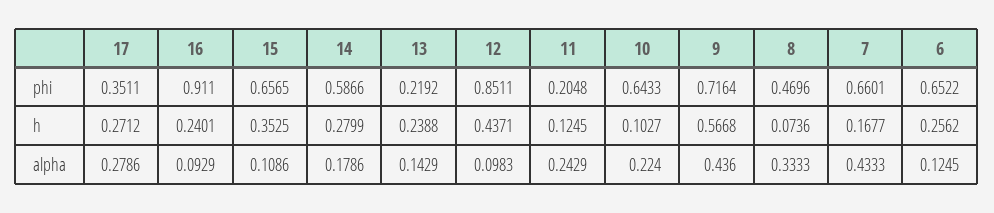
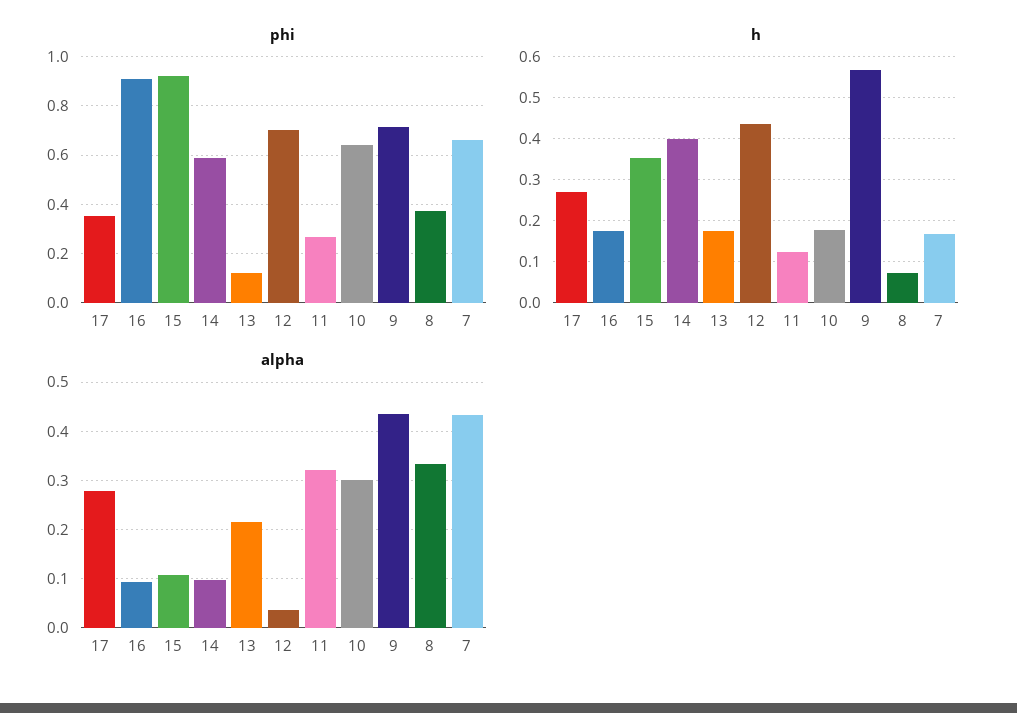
phi, 15: 0.6565 -> 0.925
phi, 13: 0.2192 -> 0.125
phi, 12: 0.8511 -> 0.7
phi, 11: 0.2048 -> 0.275
phi, 8: 0.4696 -> 0.375
phi, 6: 0.6522 -> none
h, 16: 0.2401 -> 0.18
h, 14: 0.2799 -> 0.4
h, 13: 0.2388 -> 0.18
h, 10: 0.1027 -> 0.18
h, 6: 0.2562 -> none
alpha, 14: 0.1786 -> 0.1
alpha, 13: 0.1429 -> 0.22
alpha, 12: 0.0983 -> 0.04
alpha, 11: 0.2429 -> 0.32
alpha, 10: 0.224 -> 0.3
alpha, 6: 0.1245 -> none

